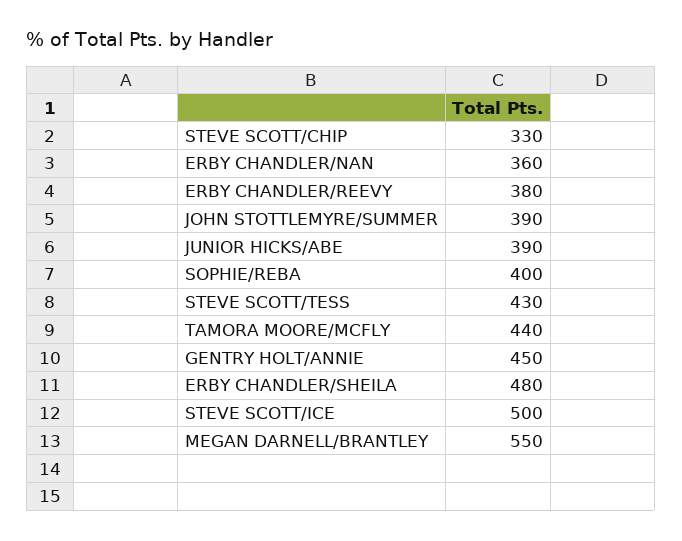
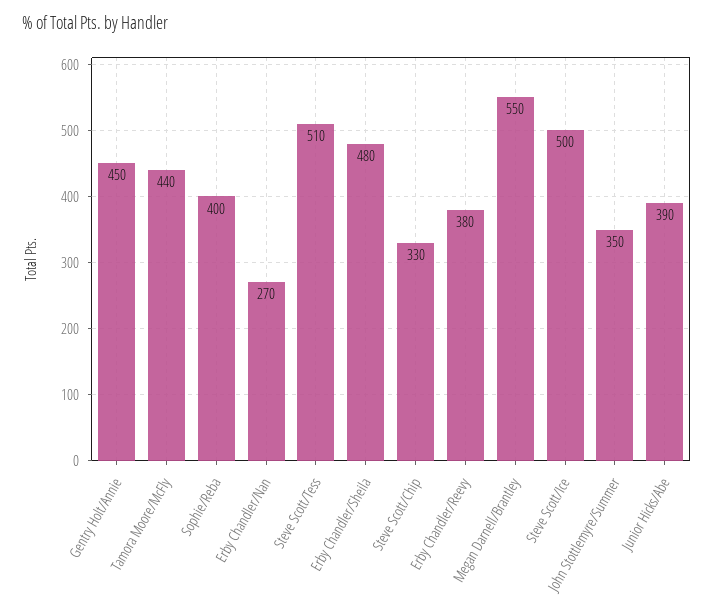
ERBY CHANDLER/NAN: 360 -> 270
JOHN STOTTLEMYRE/SUMMER: 390 -> 350
STEVE SCOTT/TESS: 430 -> 510

